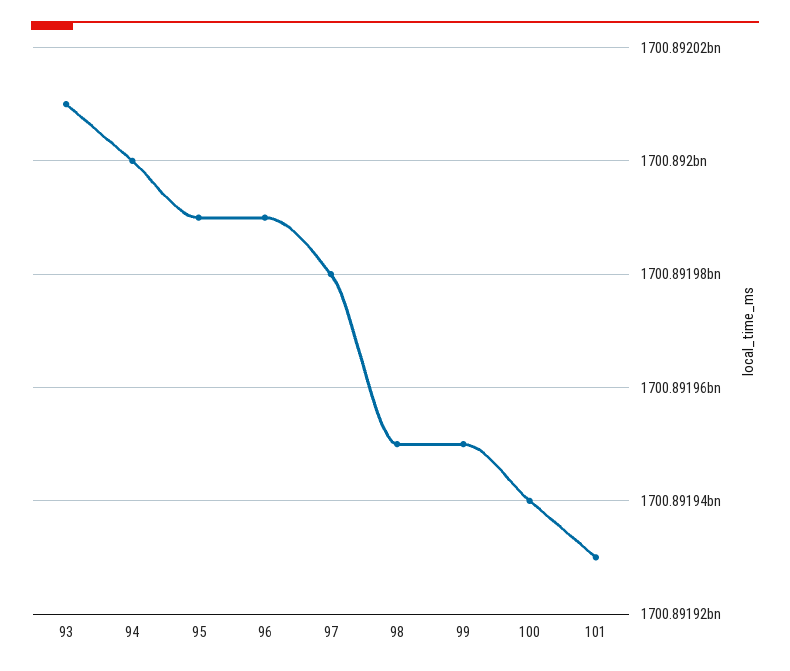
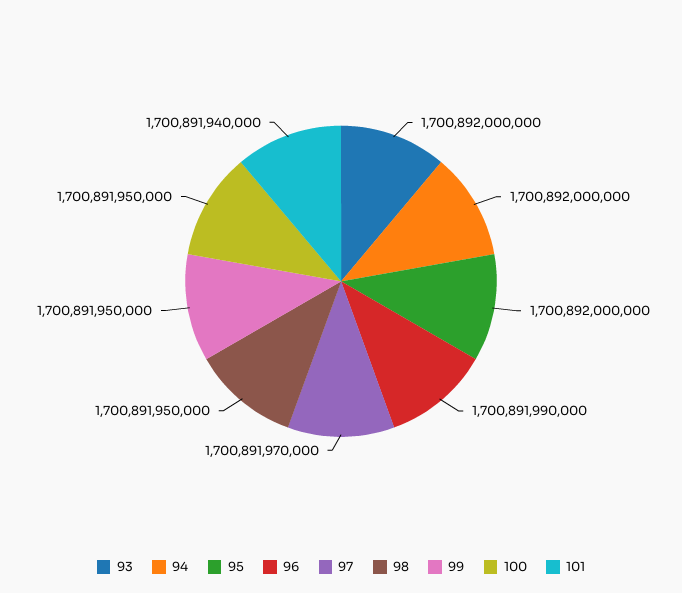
93: 1700892010000 -> 1700892000000
95: 1700891990000 -> 1700892000000
97: 1700891980000 -> 1700891970000
100: 1700891940000 -> 1700891950000
101: 1700891930000 -> 1700891940000

